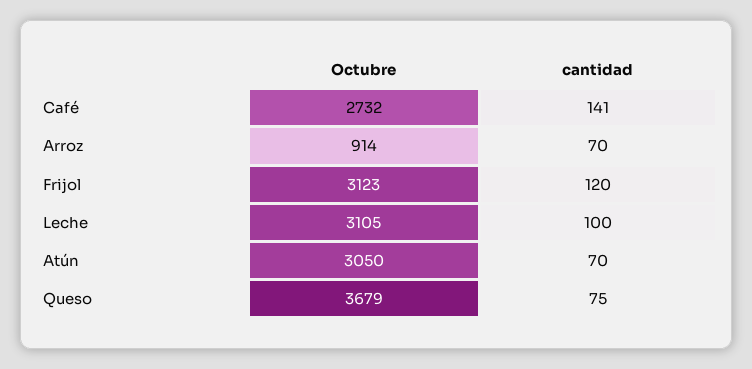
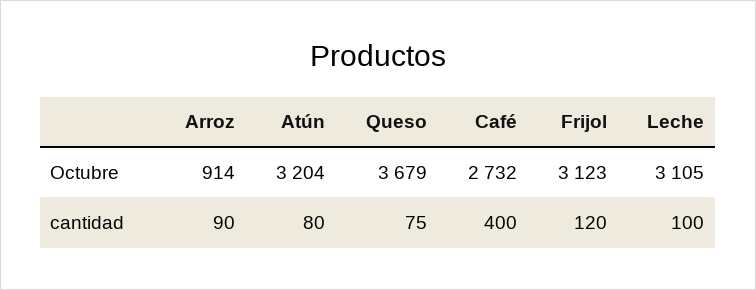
cantidad, Café: 141 -> 400
cantidad, Arroz: 70 -> 90
Octubre, Atún: 3050 -> 3204
cantidad, Atún: 70 -> 80

